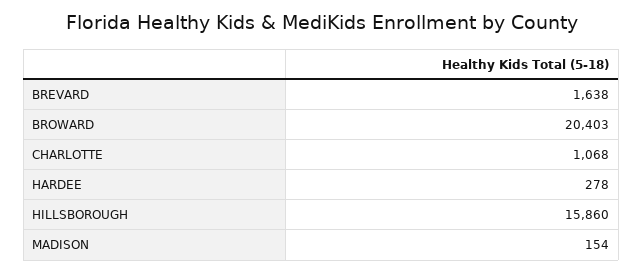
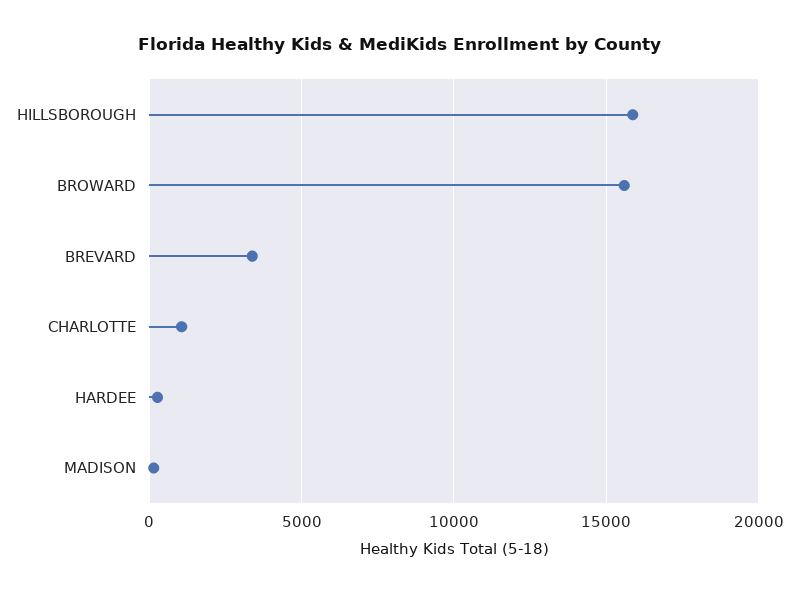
BREVARD: 1638 -> 3500
BROWARD: 20403 -> 15500

